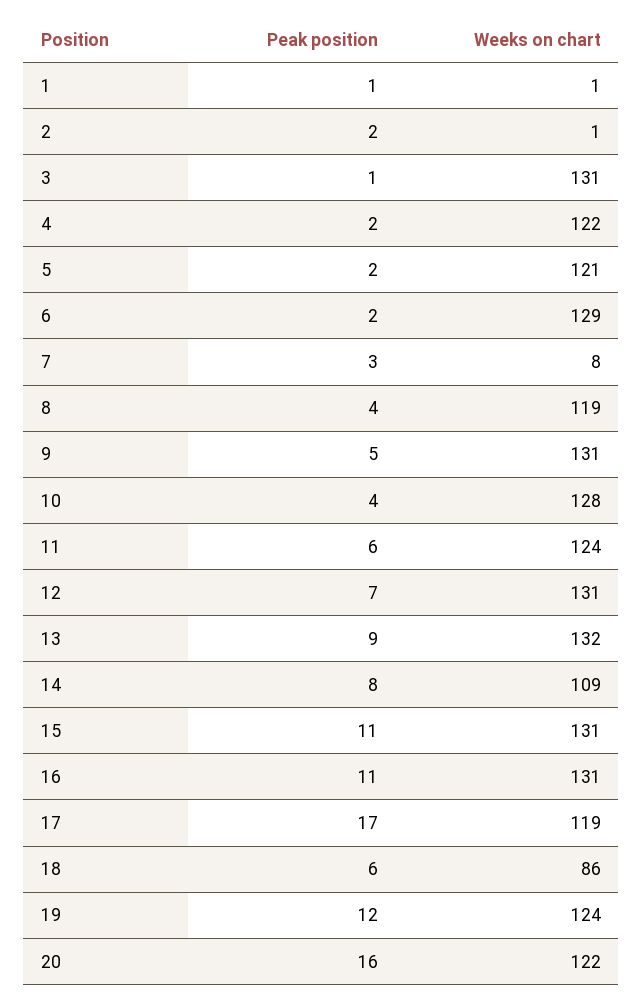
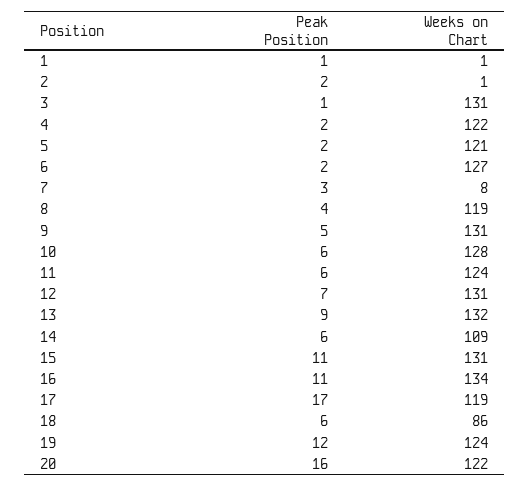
Weeks on chart, 6: 129 -> 127
Peak position, 10: 4 -> 6
Peak position, 14: 8 -> 6
Weeks on chart, 16: 131 -> 134

